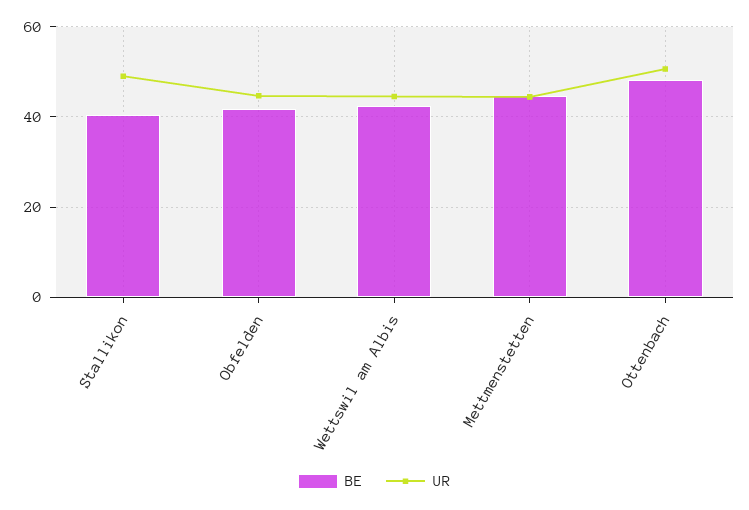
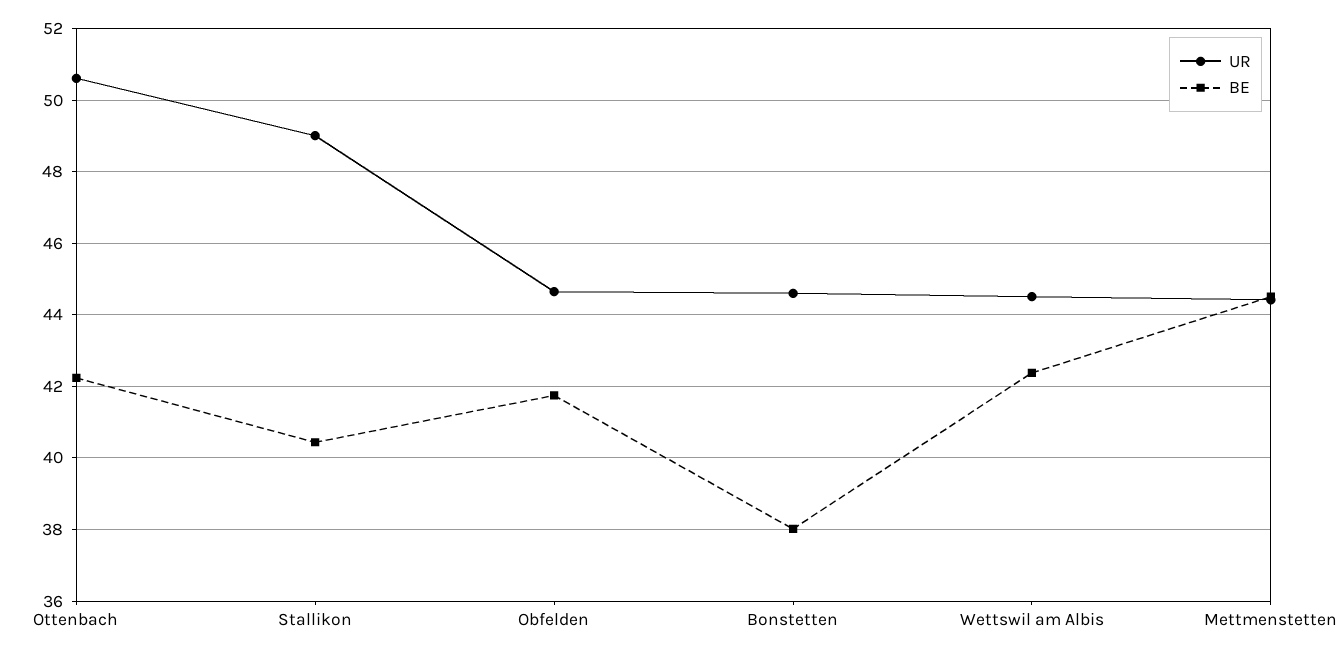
BE, Ottenbach: 48 -> 42.2
UR, Bonstetten: none -> 44.6
BE, Bonstetten: none -> 38

